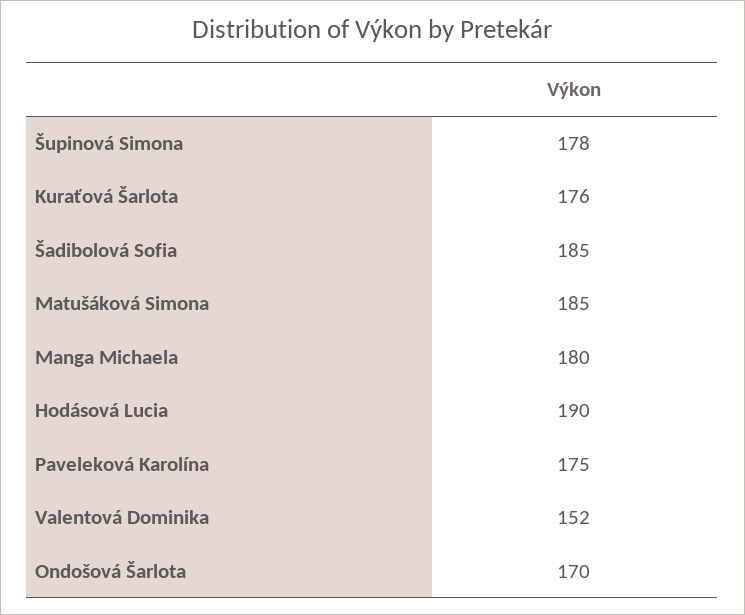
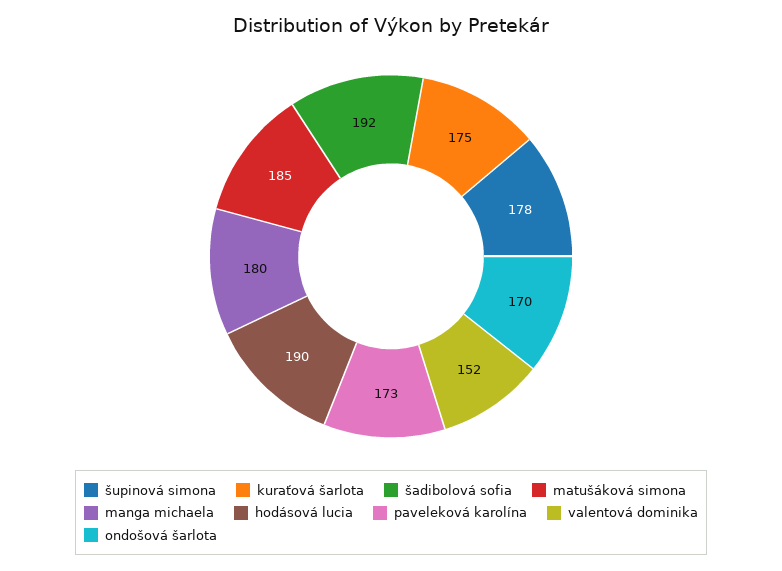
Kuraťová Šarlota: 176 -> 175
Šadibolová Sofia: 185 -> 192
Paveleková Karolína: 175 -> 173

